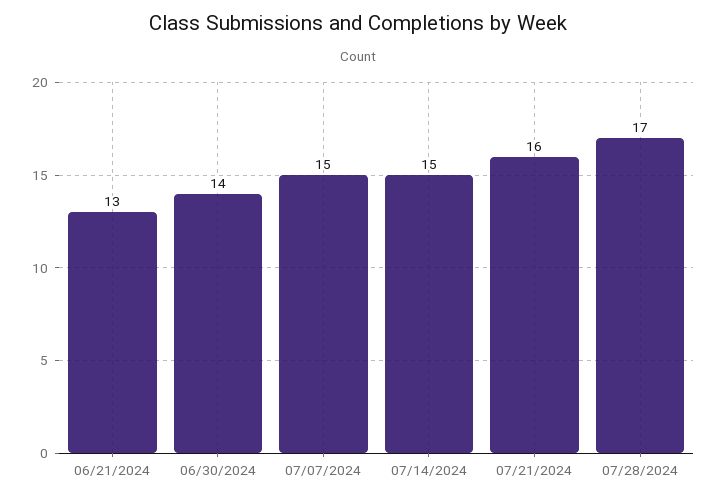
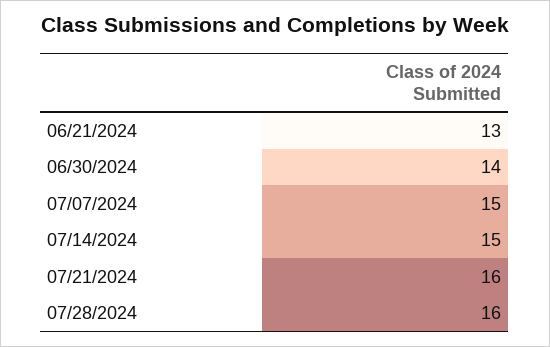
07/28/2024: 17 -> 16

